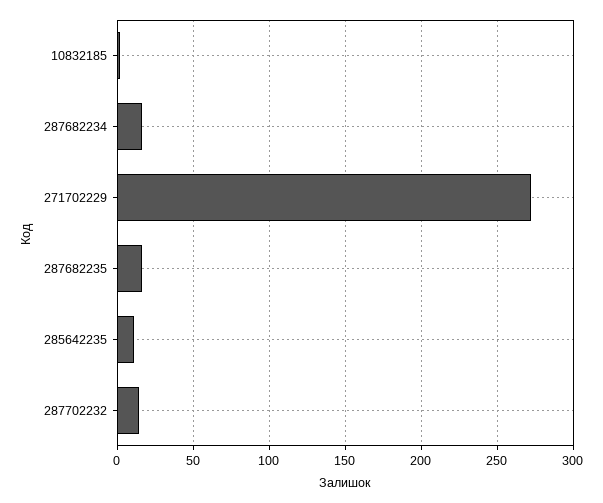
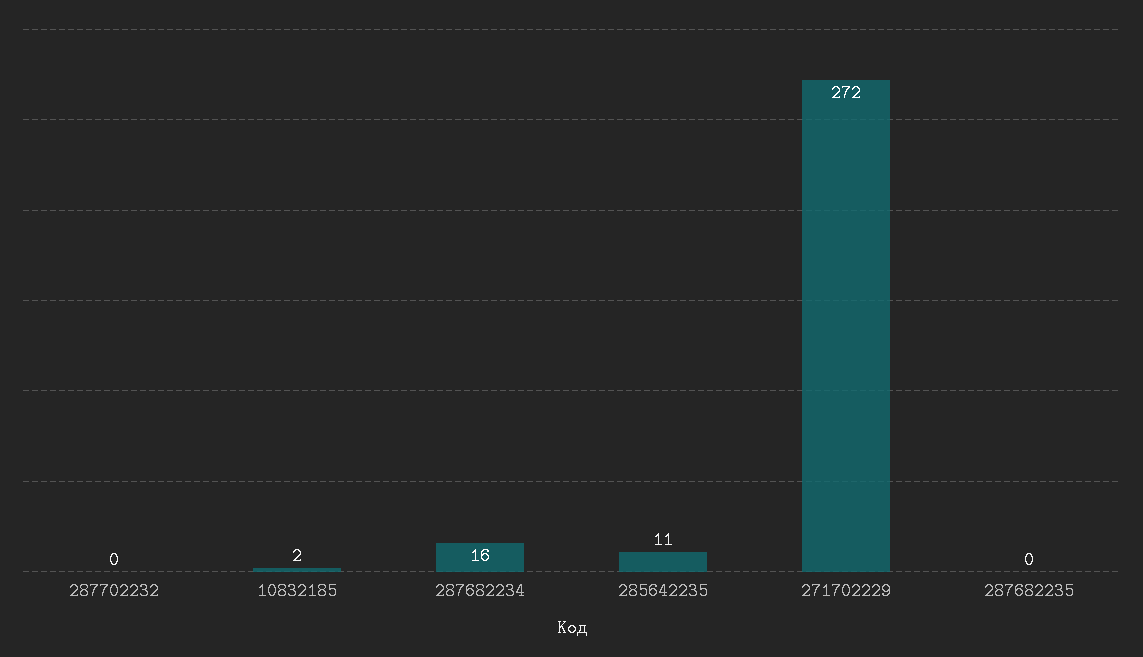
287682235: 15 -> 0
287702232: 15 -> 0

